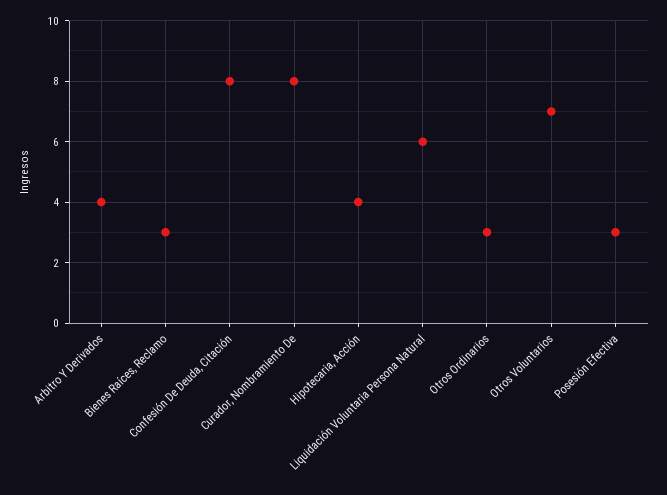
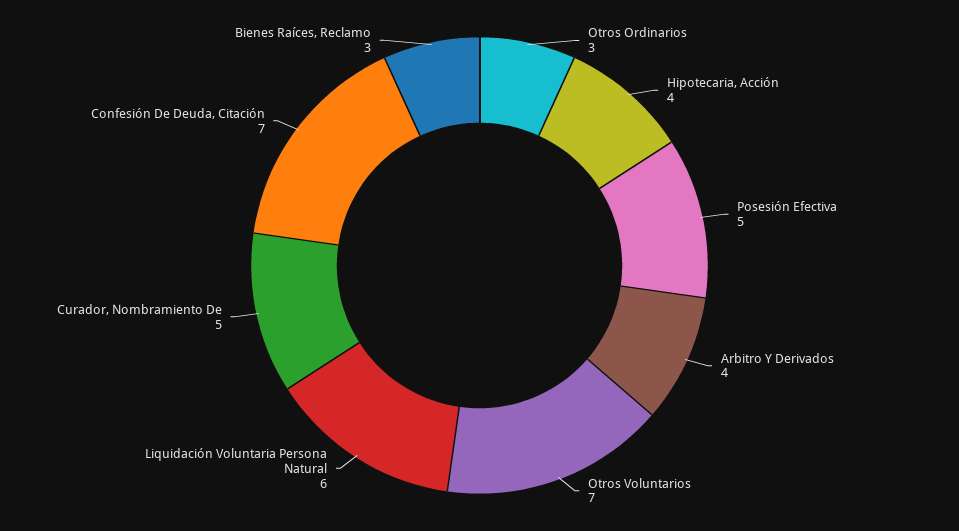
Confesión De Deuda, Citación: 8 -> 7
Curador, Nombramiento De: 8 -> 5
Posesión Efectiva: 3 -> 5

